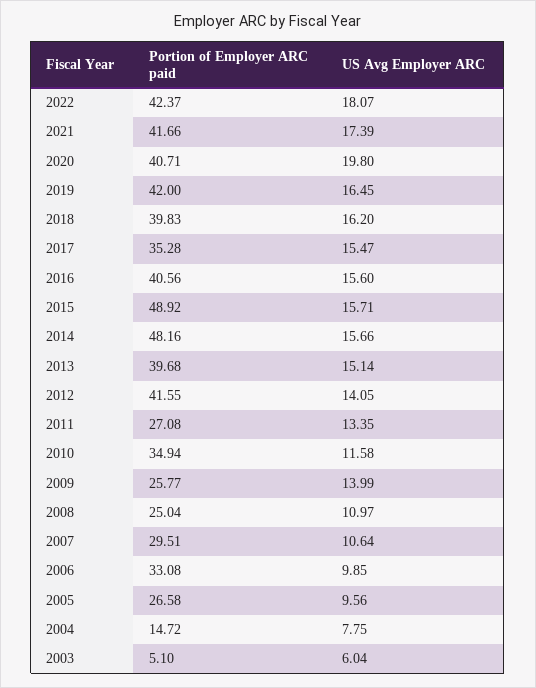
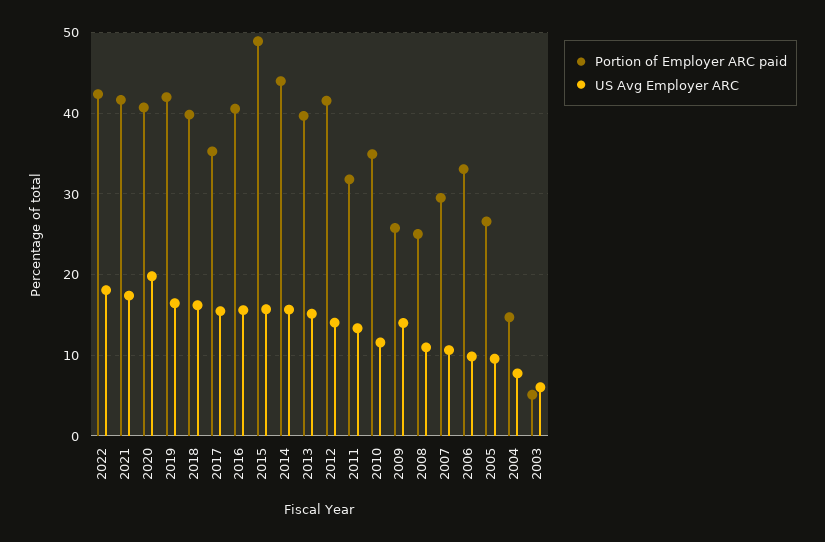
Portion of Employer ARC paid, 2014: 48.16 -> 44
Portion of Employer ARC paid, 2011: 27.08 -> 32

